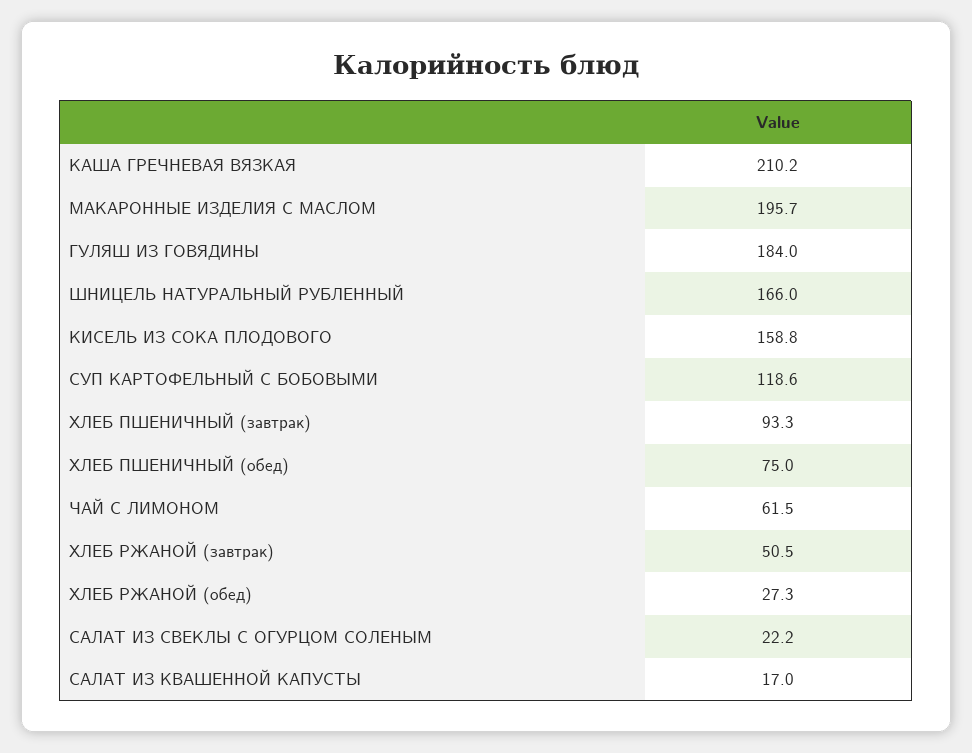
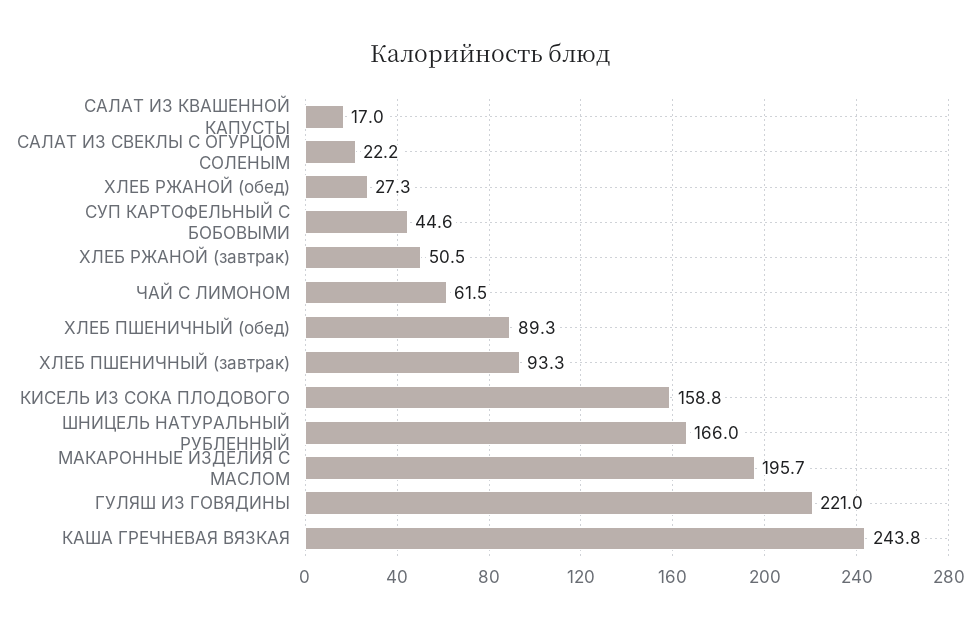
КАША ГРЕЧНЕВАЯ ВЯЗКАЯ: 210.2 -> 243.8
ГУЛЯШ ИЗ ГОВЯДИНЫ: 184 -> 221
СУП КАРТОФЕЛЬНЫЙ С БОБОВЫМИ: 118.6 -> 44.6
ХЛЕБ ПШЕНИЧНЫЙ (обед): 75 -> 89.3

